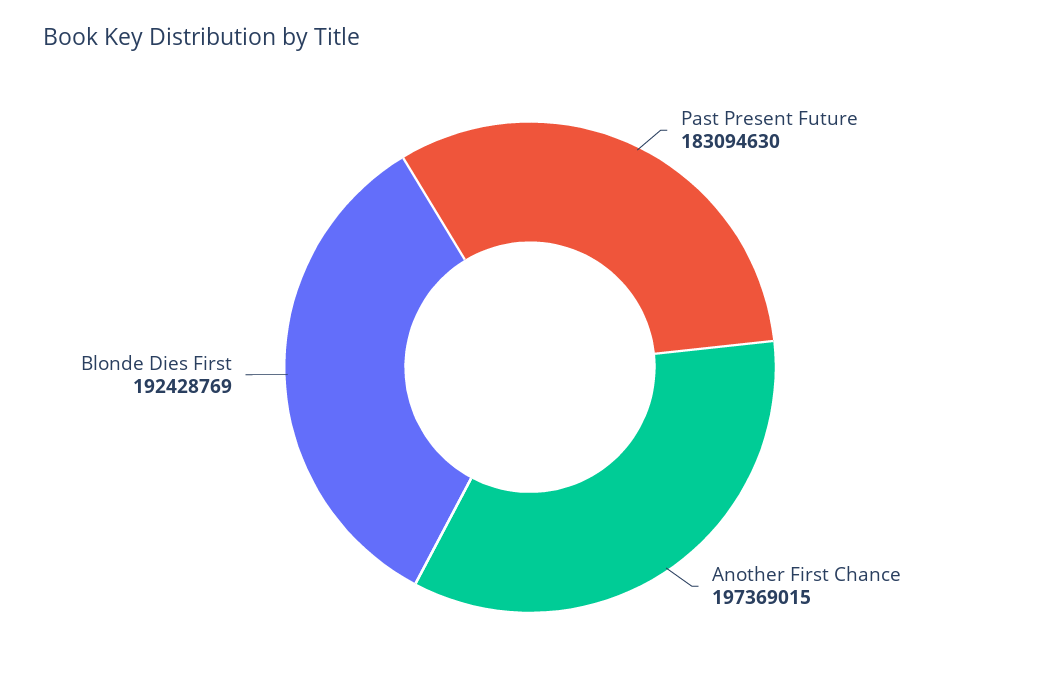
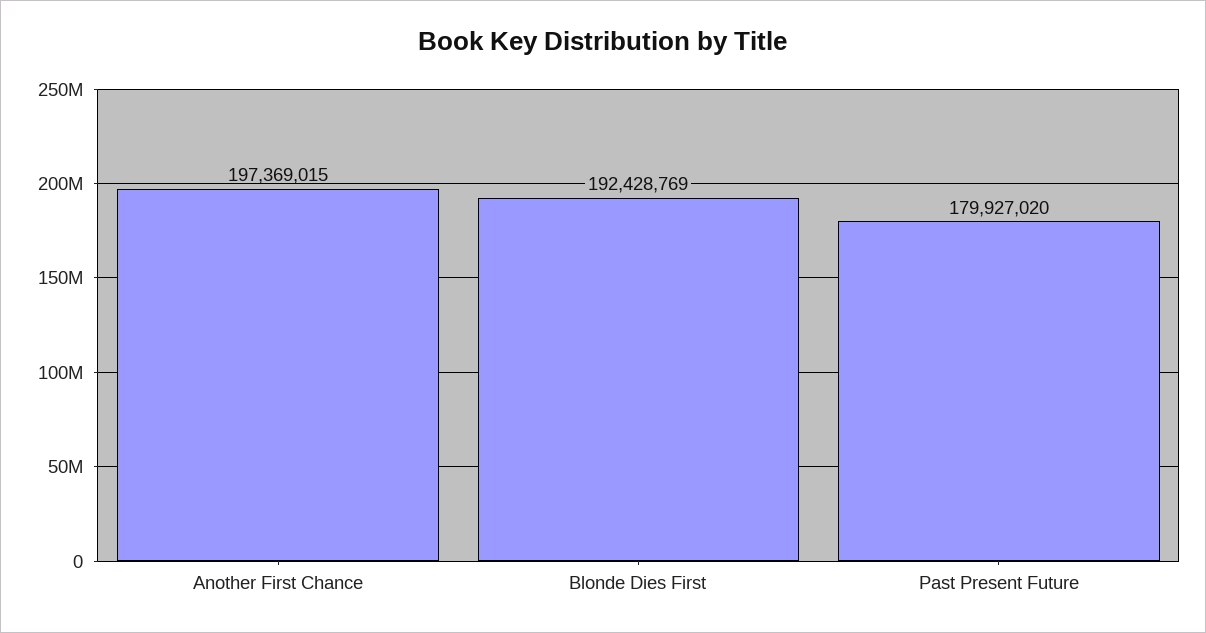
Past Present Future: 183094630 -> 179927020

